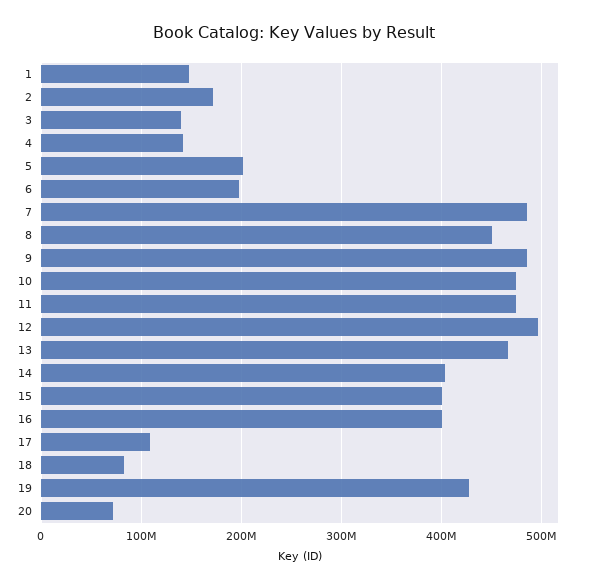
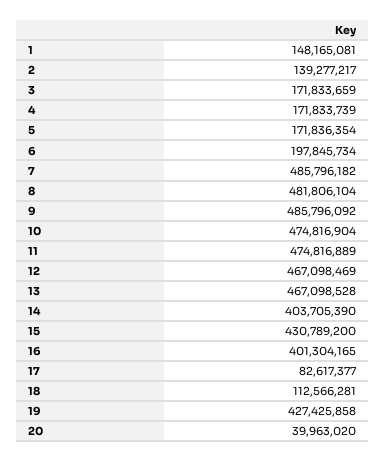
2: 170000000 -> 139277217
3: 140000000 -> 171833659
4: 140000000 -> 171833739
5: 200000000 -> 171836354
8: 450000000 -> 481806104
12: 500000000 -> 467098469
15: 400000000 -> 430789200
17: 110000000 -> 82617377
18: 80000000 -> 112566281
20: 70000000 -> 39963020

